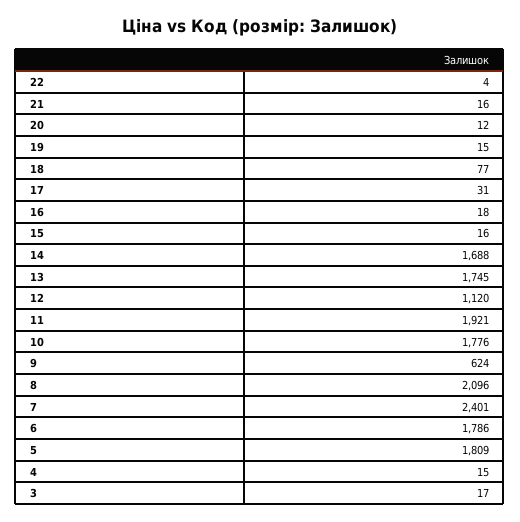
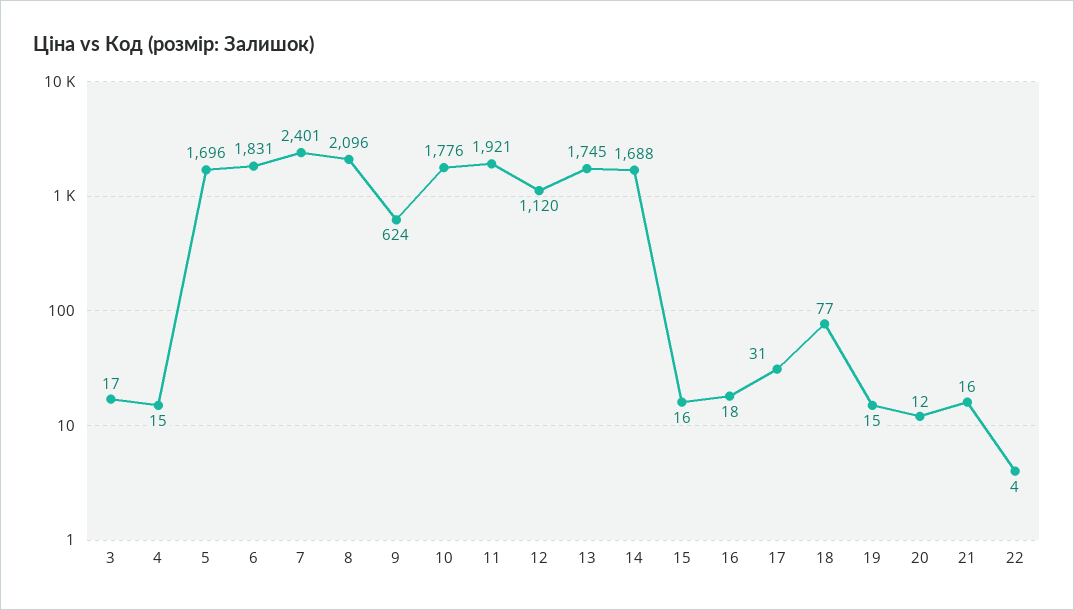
6: 1786 -> 1831
5: 1809 -> 1696

